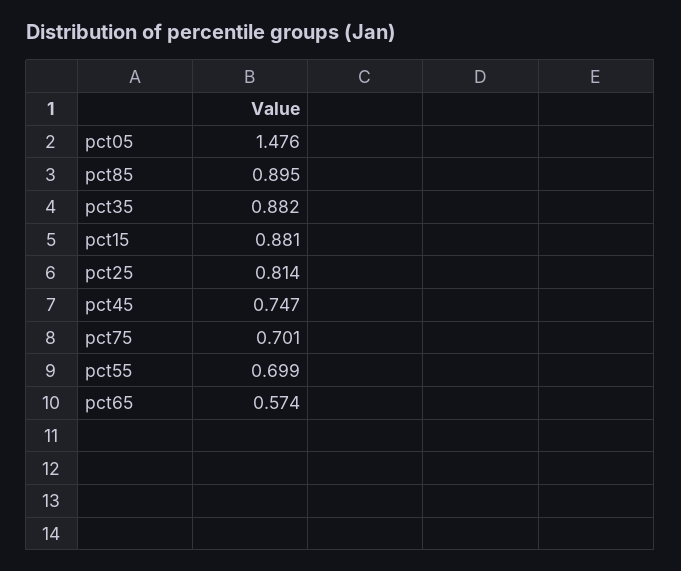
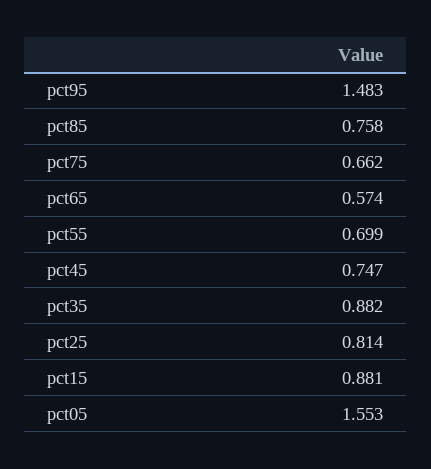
pct05: 1.476 -> 1.553
pct85: 0.895 -> 0.758
pct75: 0.701 -> 0.662
pct95: none -> 1.483

